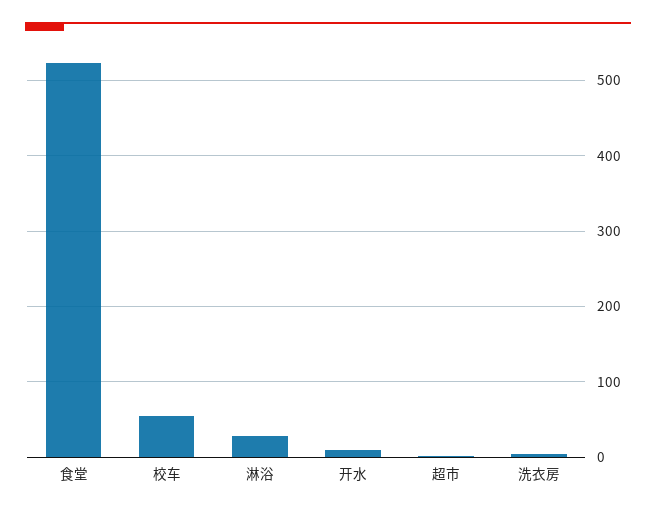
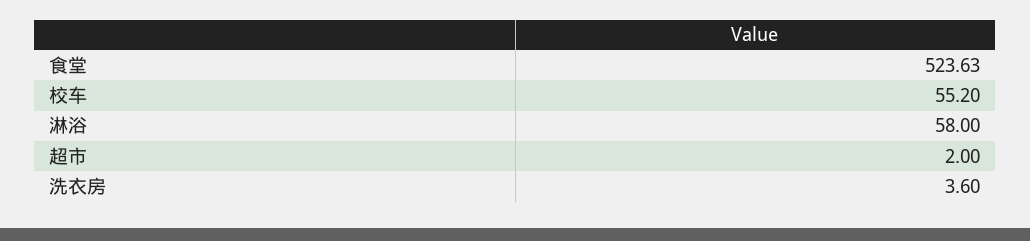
淋浴: 30 -> 58
开水: 10 -> none

